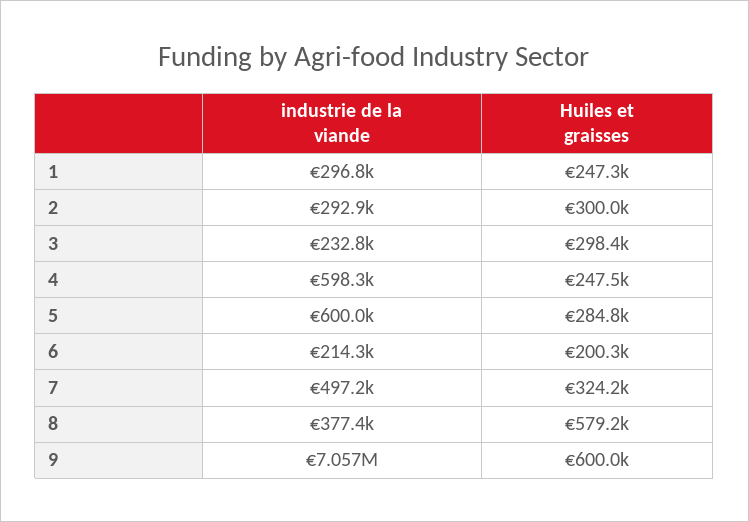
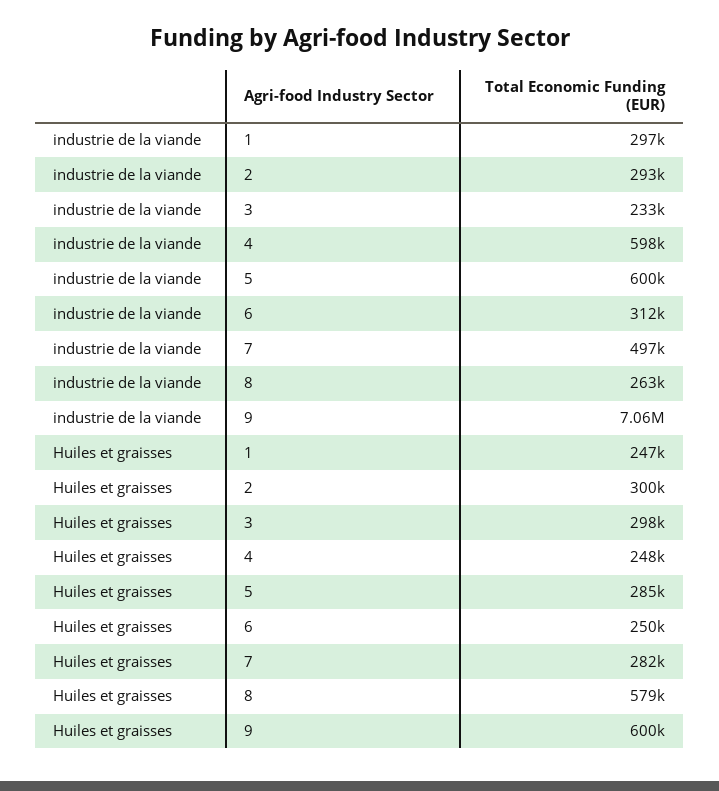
industrie de la viande, 6: 214300 -> 312000
Huiles et graisses, 6: 200300 -> 250000
Huiles et graisses, 7: 324200 -> 282000
industrie de la viande, 8: 377400 -> 263000

